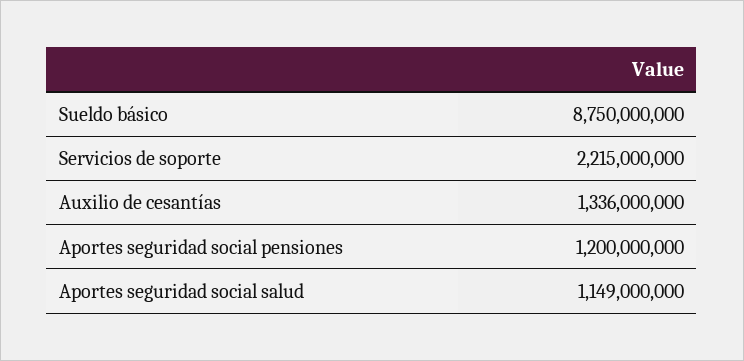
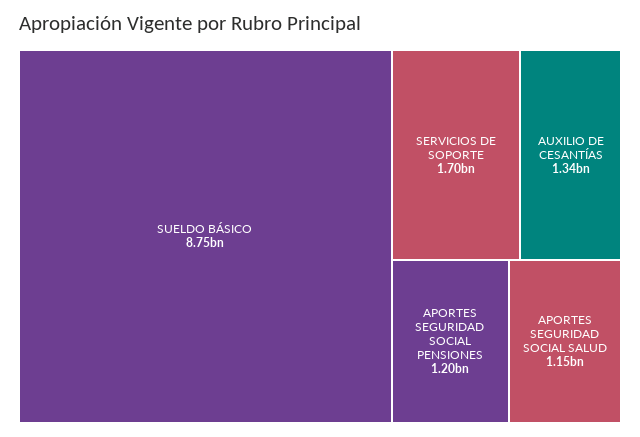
Servicios de soporte: 2215000000 -> 1700000000

